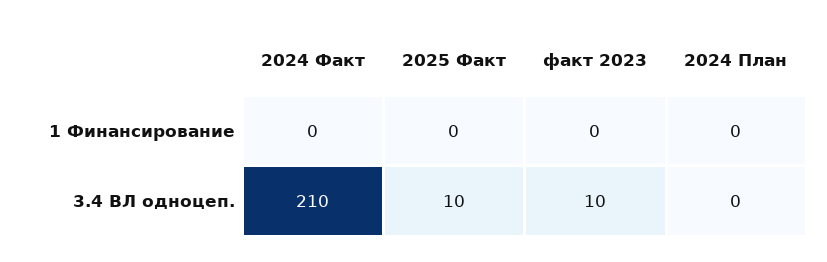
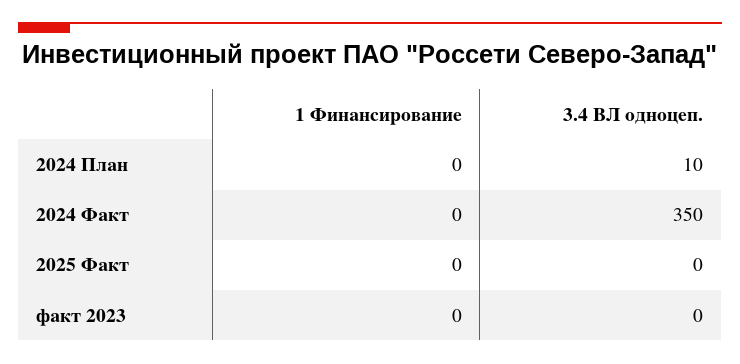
2024 Факт, 3.4 ВЛ одноцеп.: 210 -> 350
2025 Факт, 3.4 ВЛ одноцеп.: 10 -> 0
факт 2023, 3.4 ВЛ одноцеп.: 10 -> 0
2024 План, 3.4 ВЛ одноцеп.: 0 -> 10

